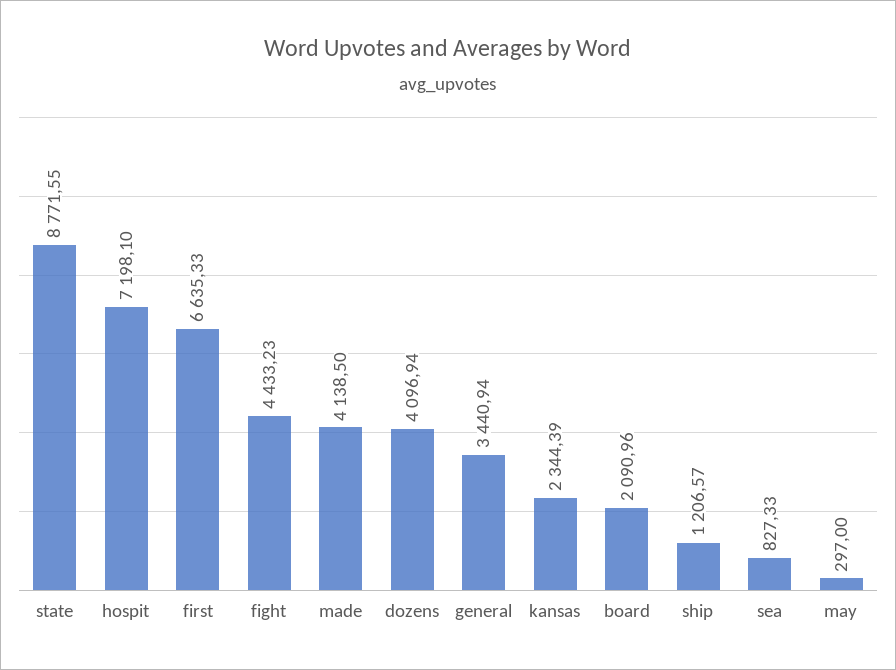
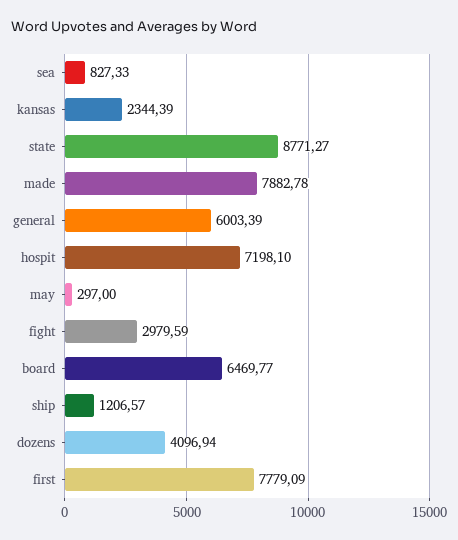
state: 8771.55 -> 8771.27
first: 6635.33 -> 7779.09
fight: 4433.23 -> 2979.59
made: 4138.5 -> 7882.78
general: 3440.94 -> 6003.39
board: 2090.96 -> 6469.77

